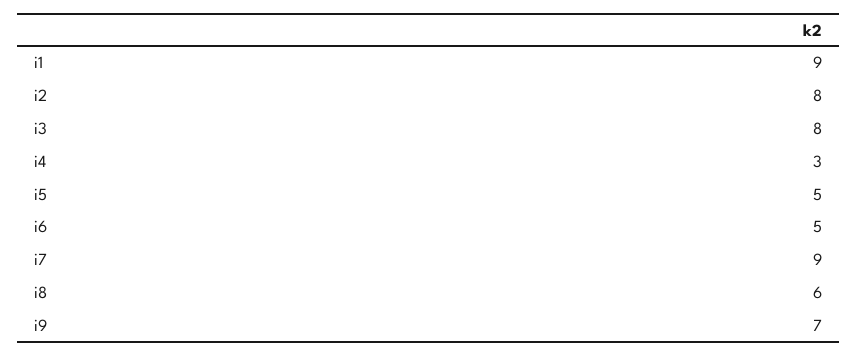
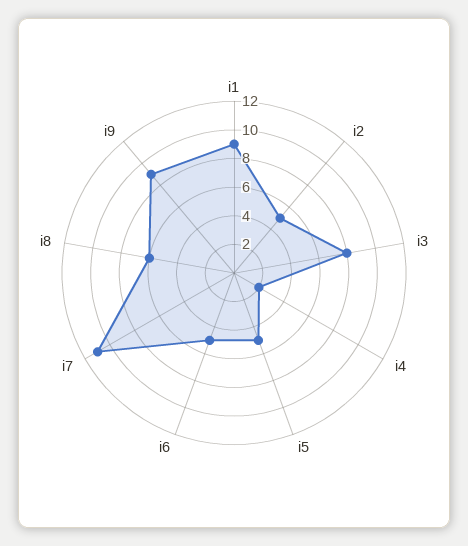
i2: 8 -> 5
i4: 3 -> 2
i7: 9 -> 11
i9: 7 -> 9

